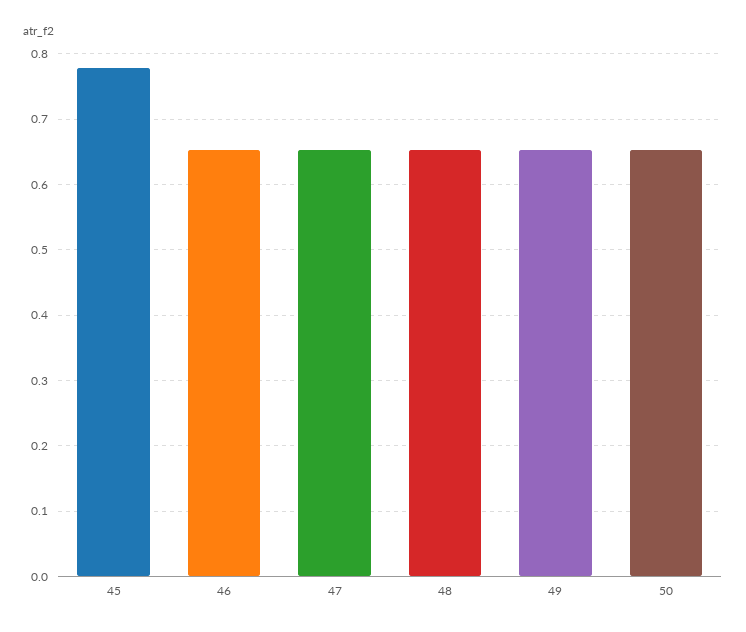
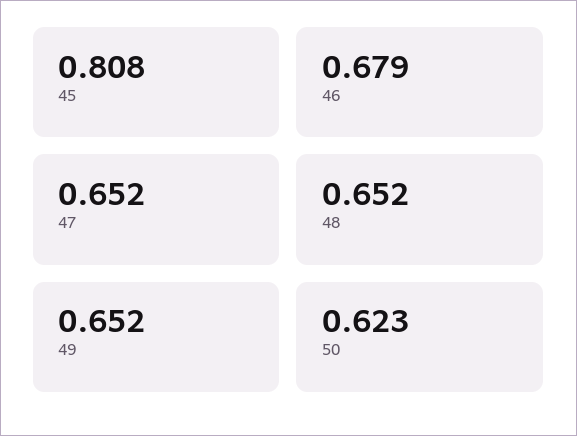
45: 0.78 -> 0.808
46: 0.65 -> 0.679
50: 0.65 -> 0.623

